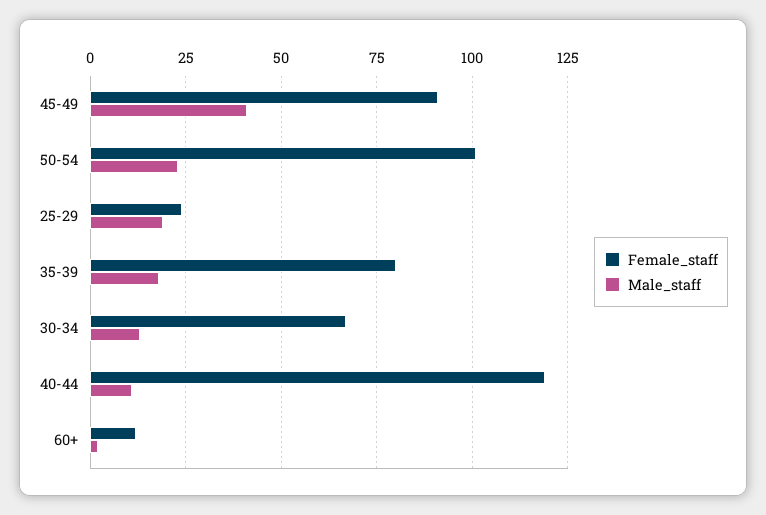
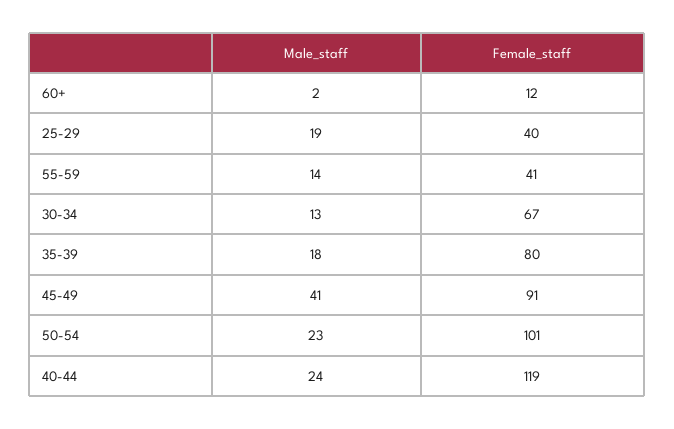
Female_staff, 25-29: 25 -> 40
Male_staff, 40-44: 10 -> 24
Male_staff, 55-59: none -> 14
Female_staff, 55-59: none -> 41

